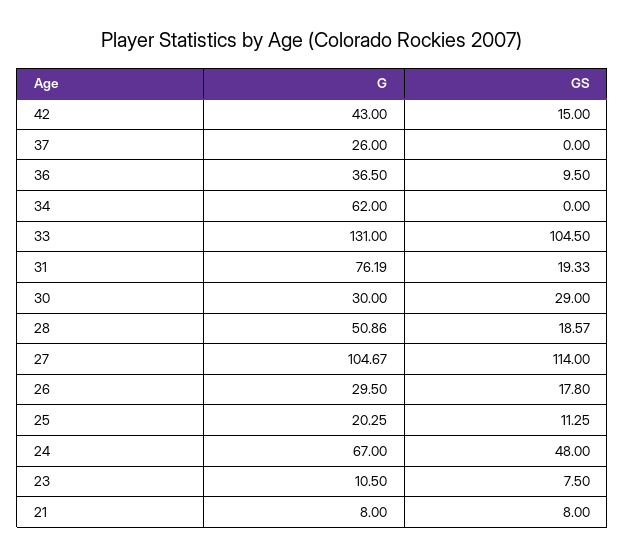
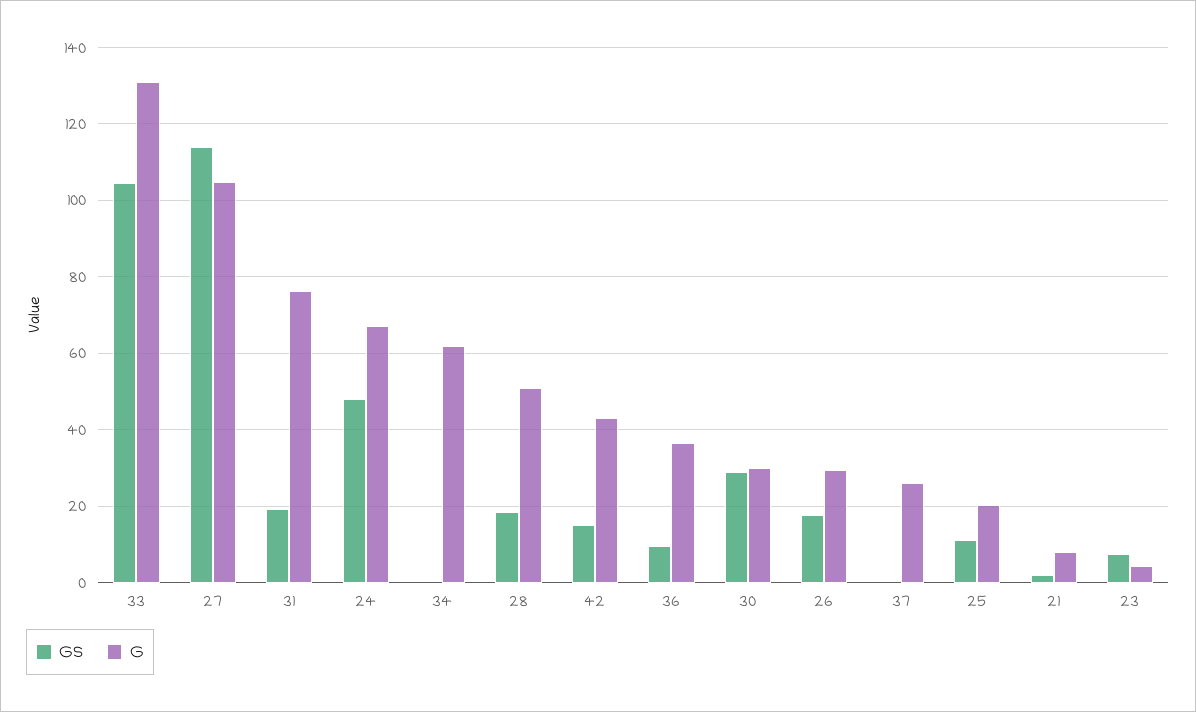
G, 23: 10.5 -> 4
GS, 21: 8 -> 2

